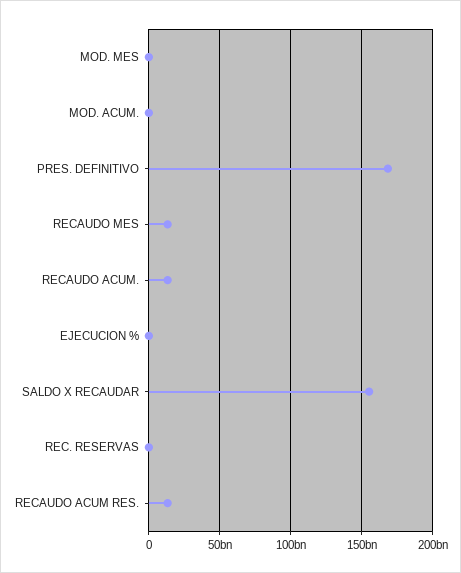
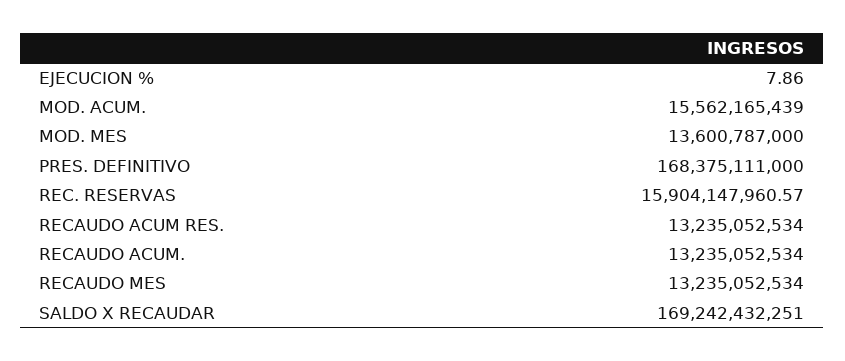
MOD. MES: 0 -> 13600787000
MOD. ACUM.: 0 -> 15562165439
SALDO X RECAUDAR: 155000000000 -> 169242432251
REC. RESERVAS: 0 -> 15904147960.57

